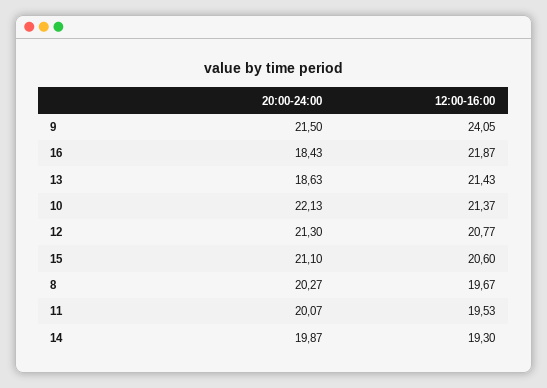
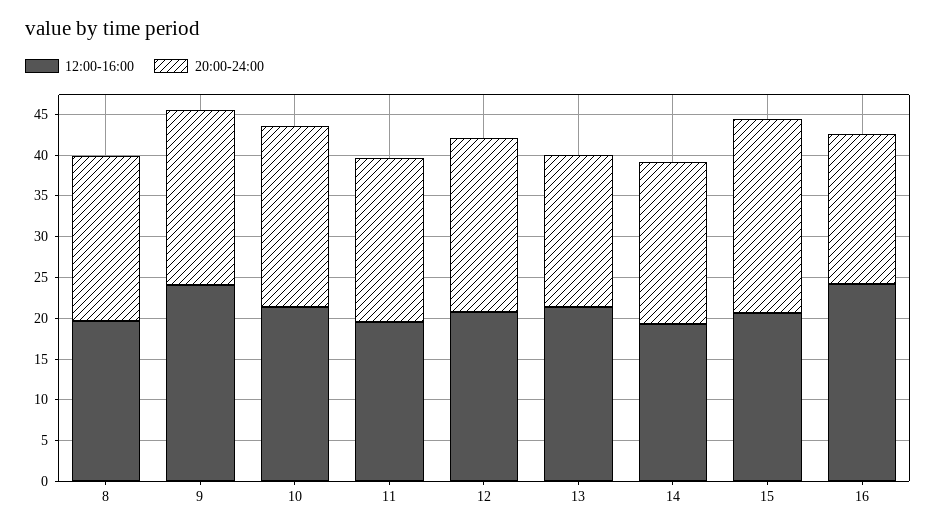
12:00-16:00, 16: 21.87 -> 24
20:00-24:00, 15: 21.1 -> 24

